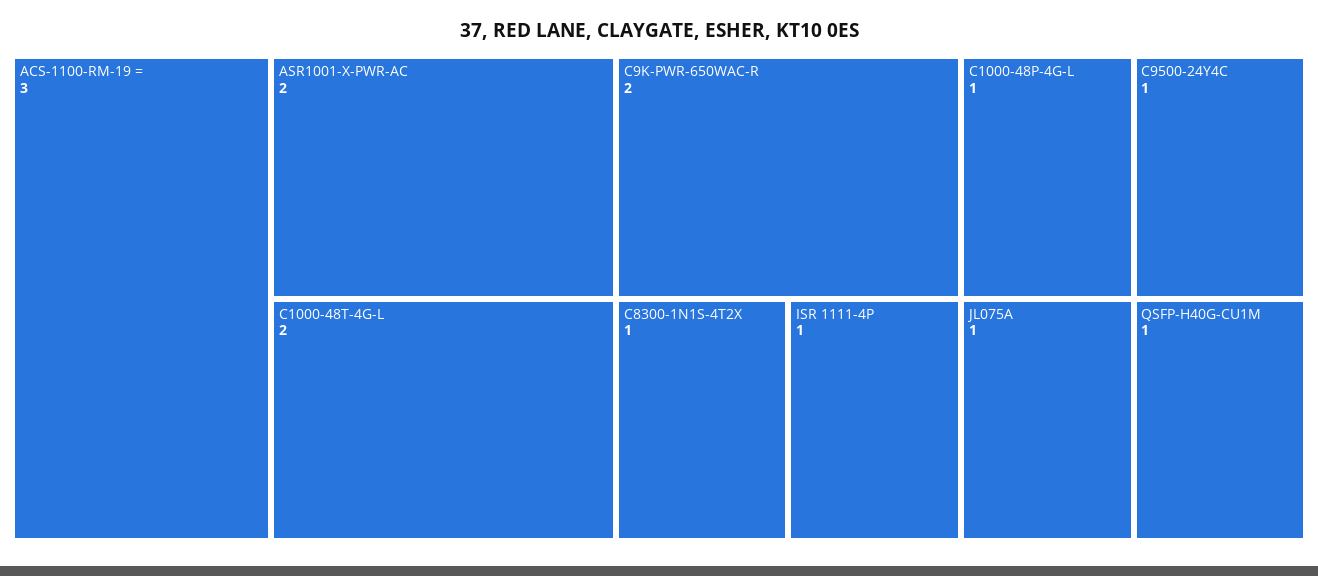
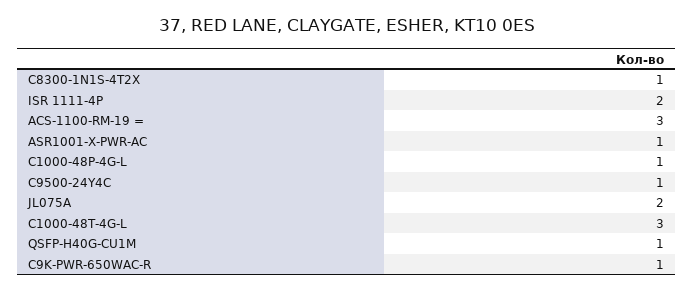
ASR1001-X-PWR-AC: 2 -> 1
C1000-48T-4G-L: 2 -> 3
C9K-PWR-650WAC-R: 2 -> 1
ISR 1111-4P: 1 -> 2
JL075A: 1 -> 2

